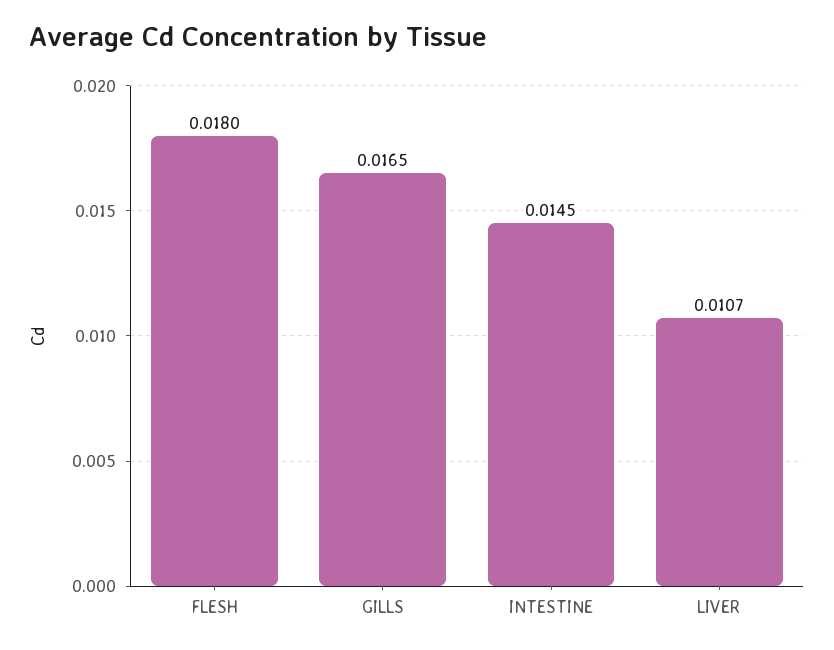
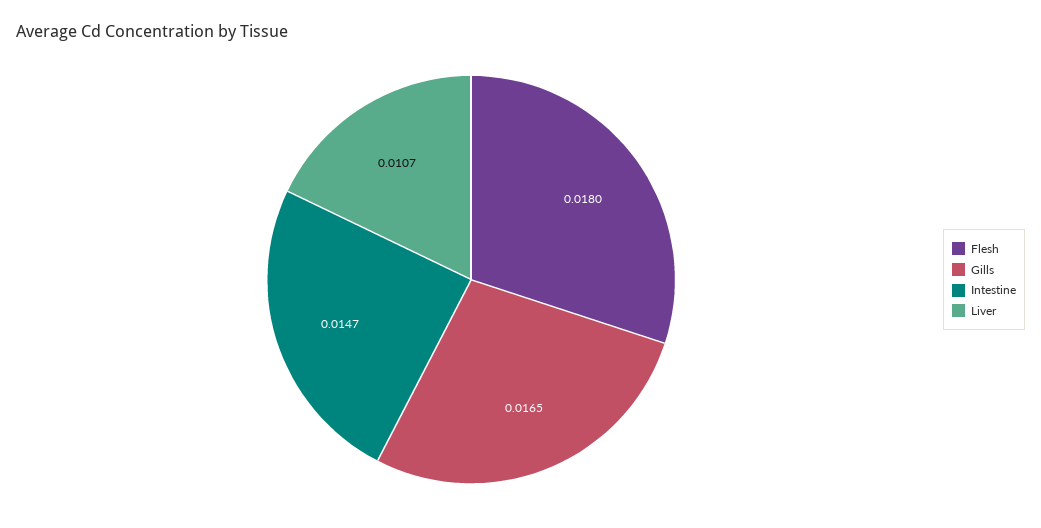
INTESTINE: 0.0145 -> 0.0147

